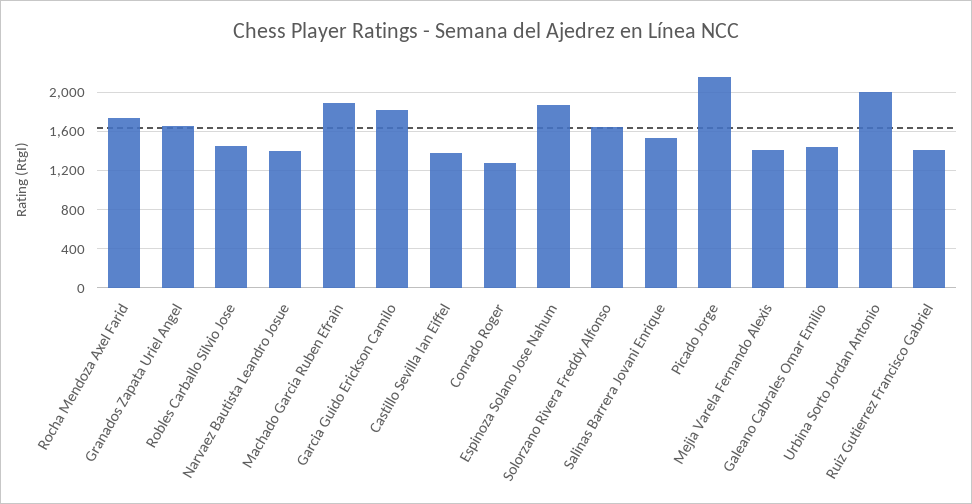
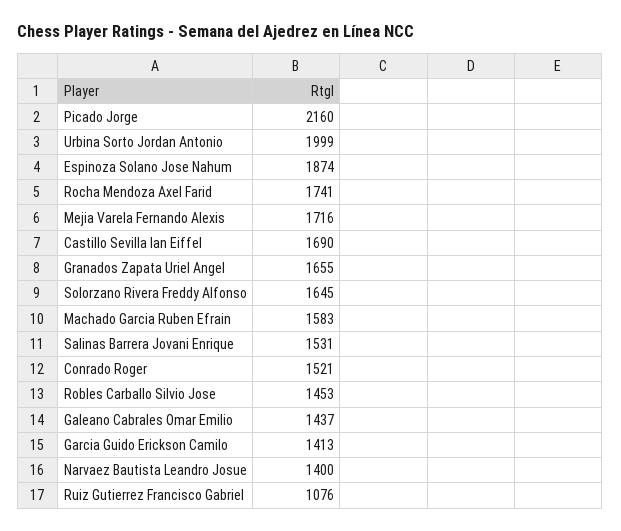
Machado Garcia Ruben Efrain: 1900 -> 1583
Garcia Guido Erickson Camilo: 1800 -> 1413
Castillo Sevilla Ian Eiffel: 1400 -> 1690
Conrado Roger: 1300 -> 1521
Mejia Varela Fernando Alexis: 1400 -> 1716
Ruiz Gutierrez Francisco Gabriel: 1400 -> 1076

